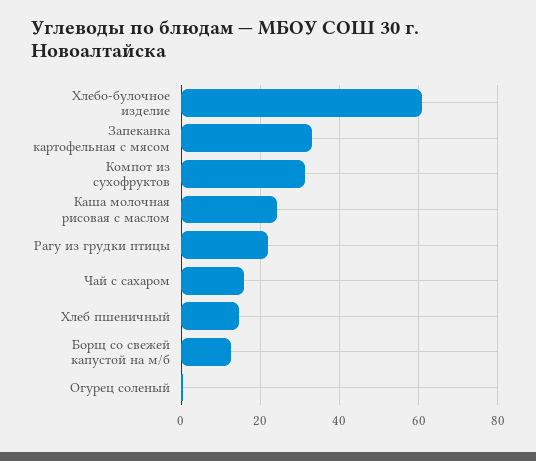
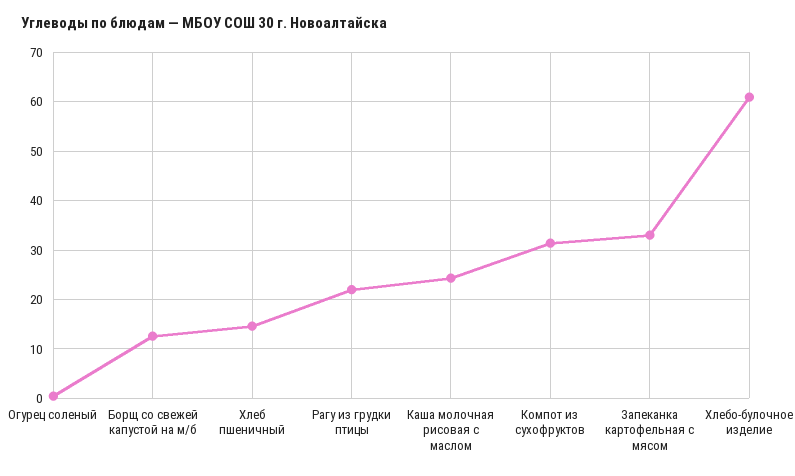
Чай с сахаром: 16 -> none

